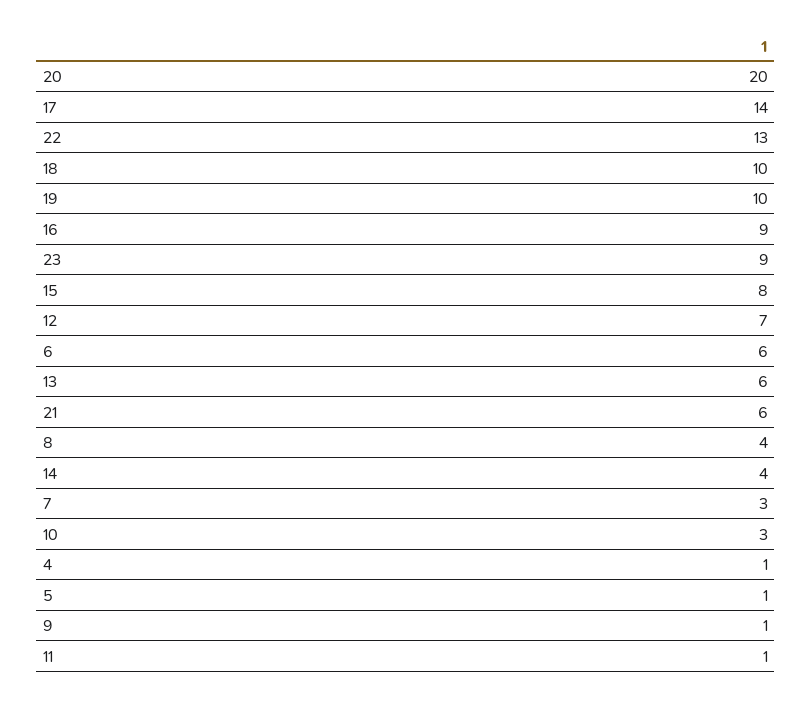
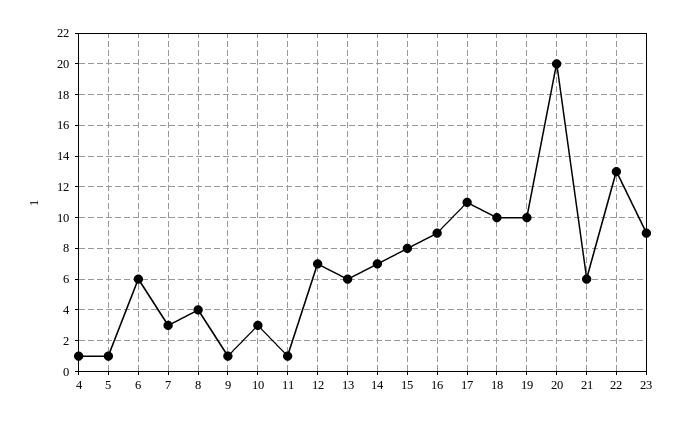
17: 14 -> 11
14: 4 -> 7

